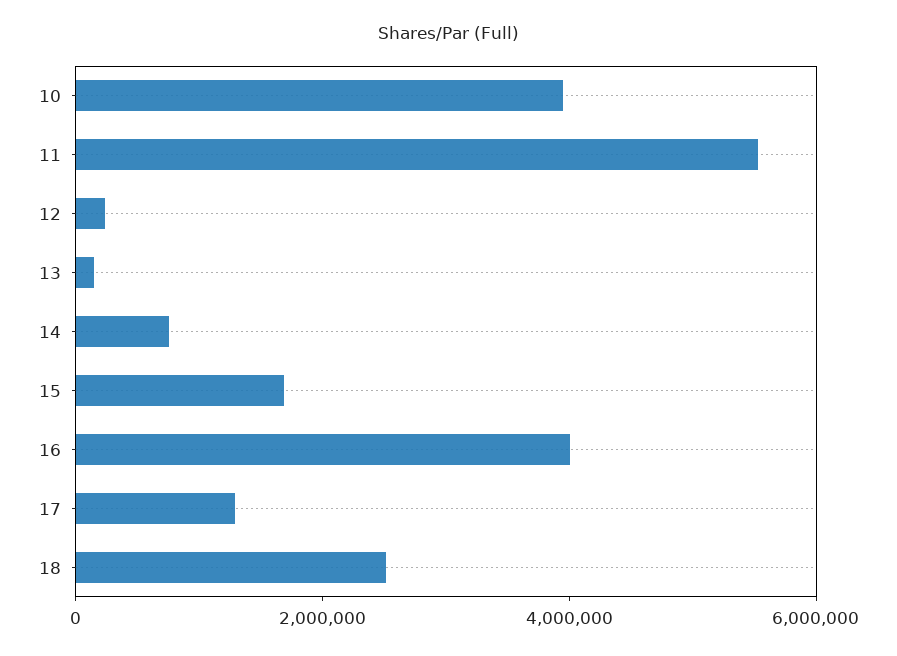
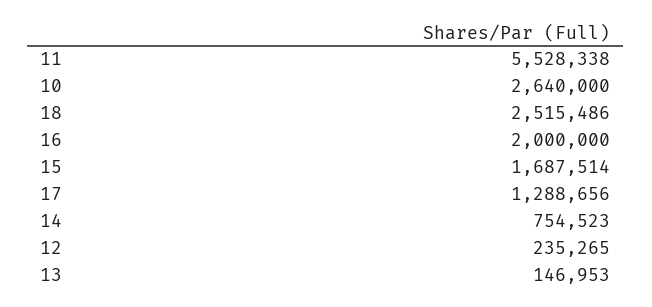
10: 4000000 -> 2640000
16: 4000000 -> 2000000

